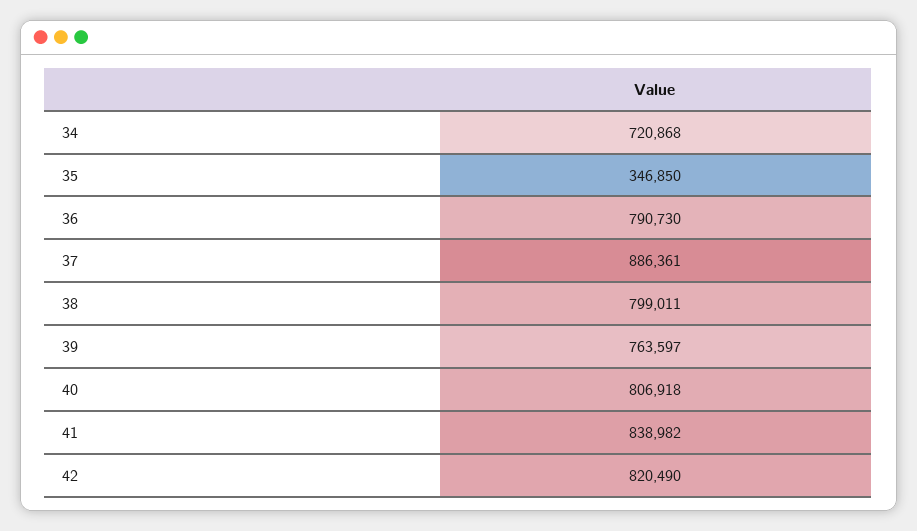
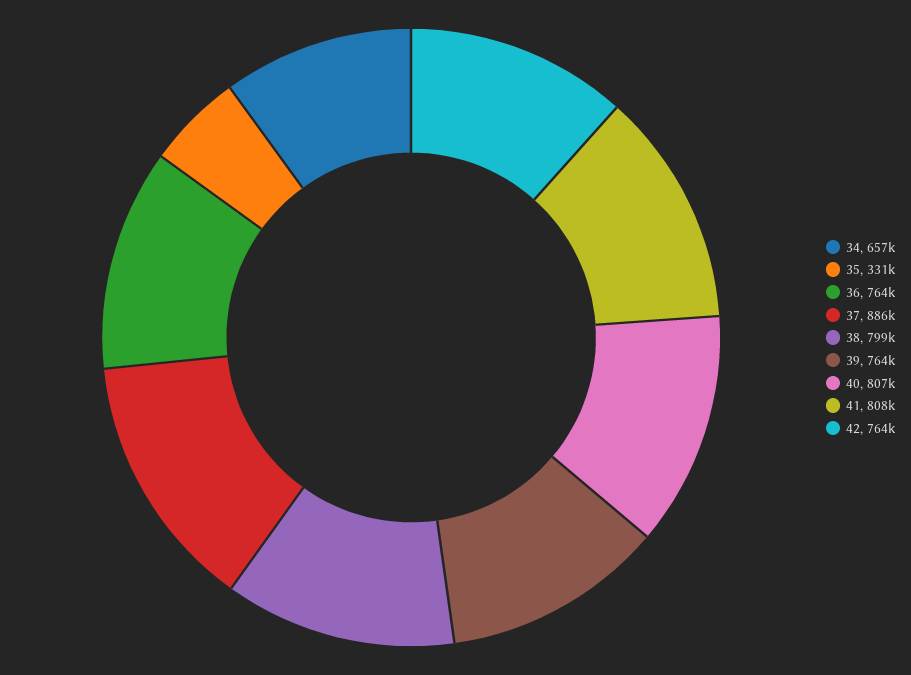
34: 720868 -> 657000
35: 346850 -> 331000
36: 790730 -> 764000
41: 838982 -> 808000
42: 820490 -> 764000

